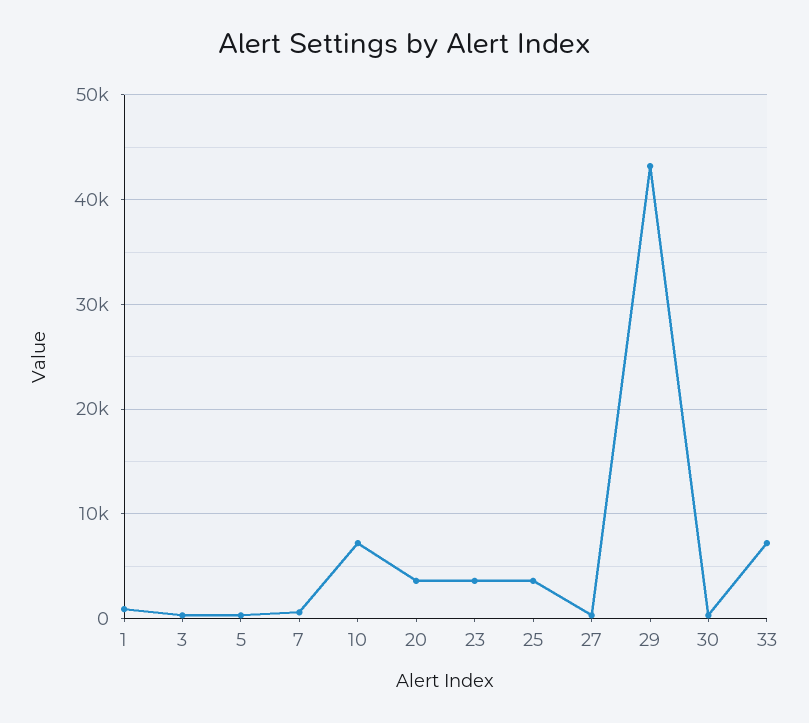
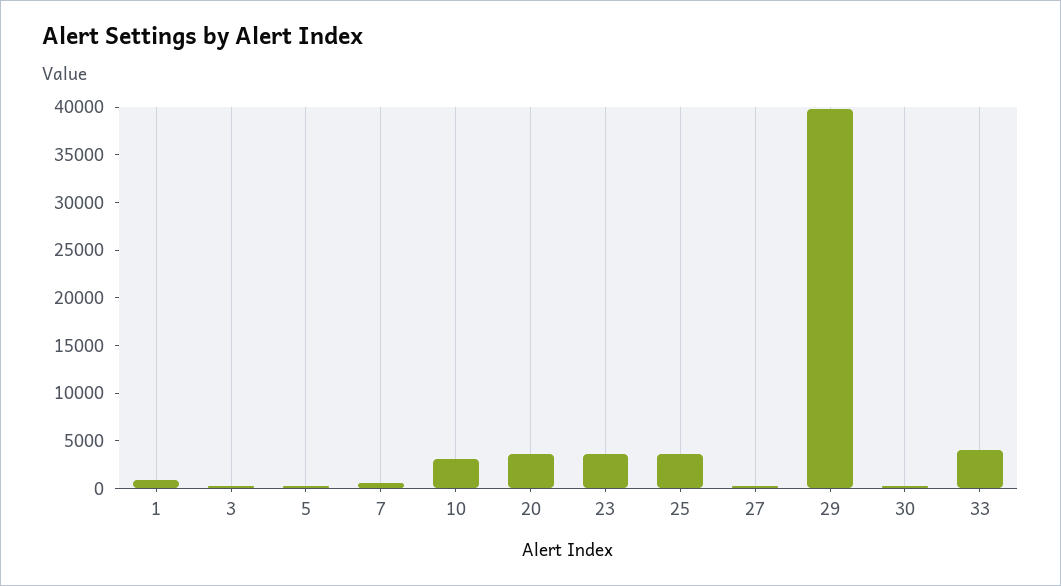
10: 7000 -> 3000
29: 43000 -> 40000
33: 7000 -> 4000

